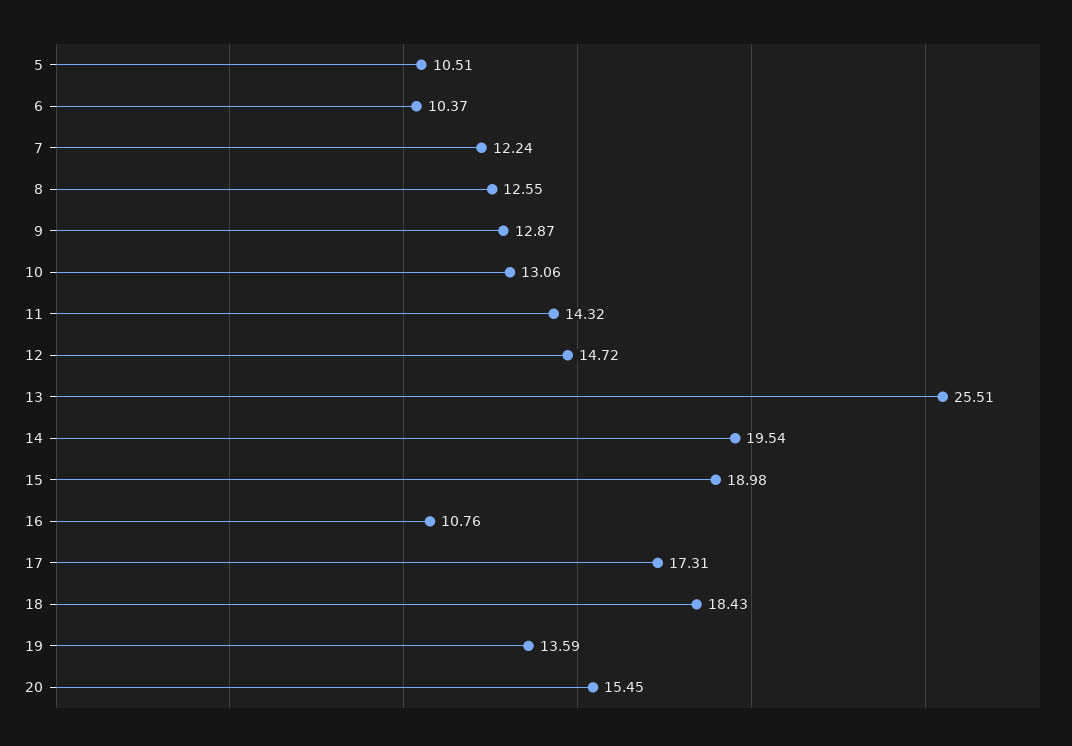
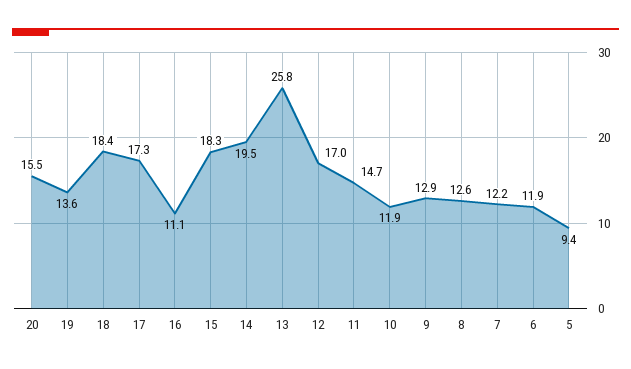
5: 10.51 -> 9.4
6: 10.37 -> 11.9
10: 13.06 -> 11.9
11: 14.32 -> 14.7
12: 14.72 -> 17
13: 25.51 -> 25.8
15: 18.98 -> 18.3
16: 10.76 -> 11.1

